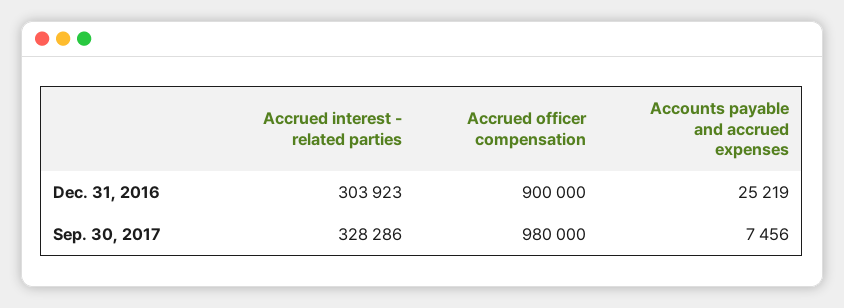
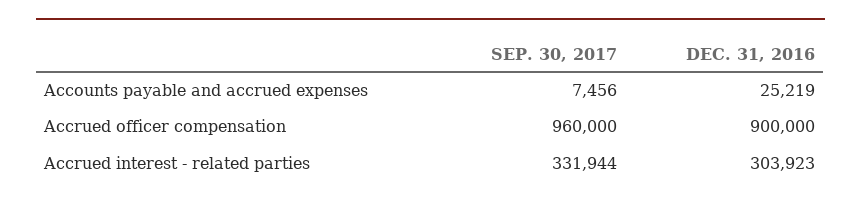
Accrued interest - related parties, Sep. 30, 2017: 328286 -> 331944
Accrued officer compensation, Sep. 30, 2017: 980000 -> 960000

